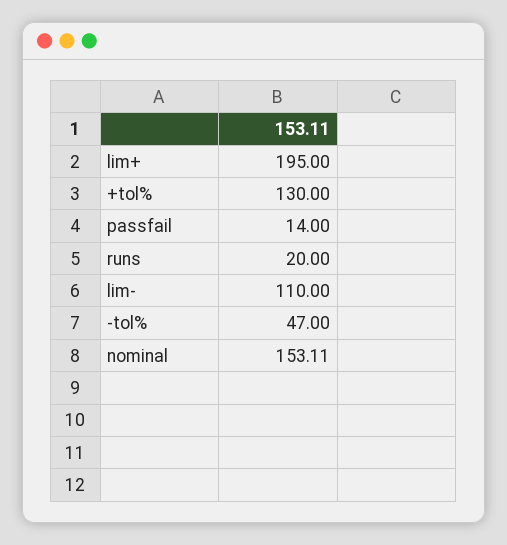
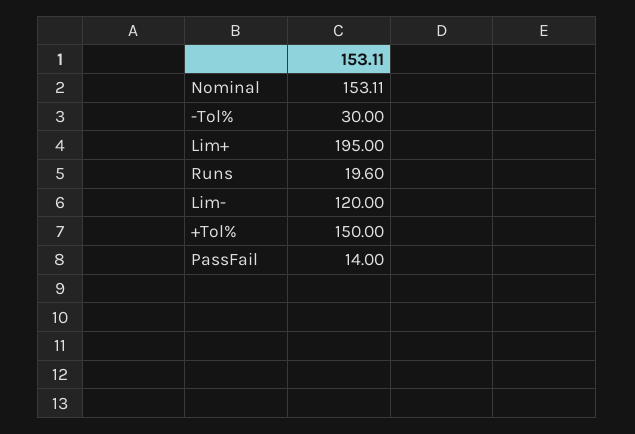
+tol%: 130 -> 150
runs: 20 -> 19.6
lim-: 110 -> 120
-tol%: 47 -> 30

